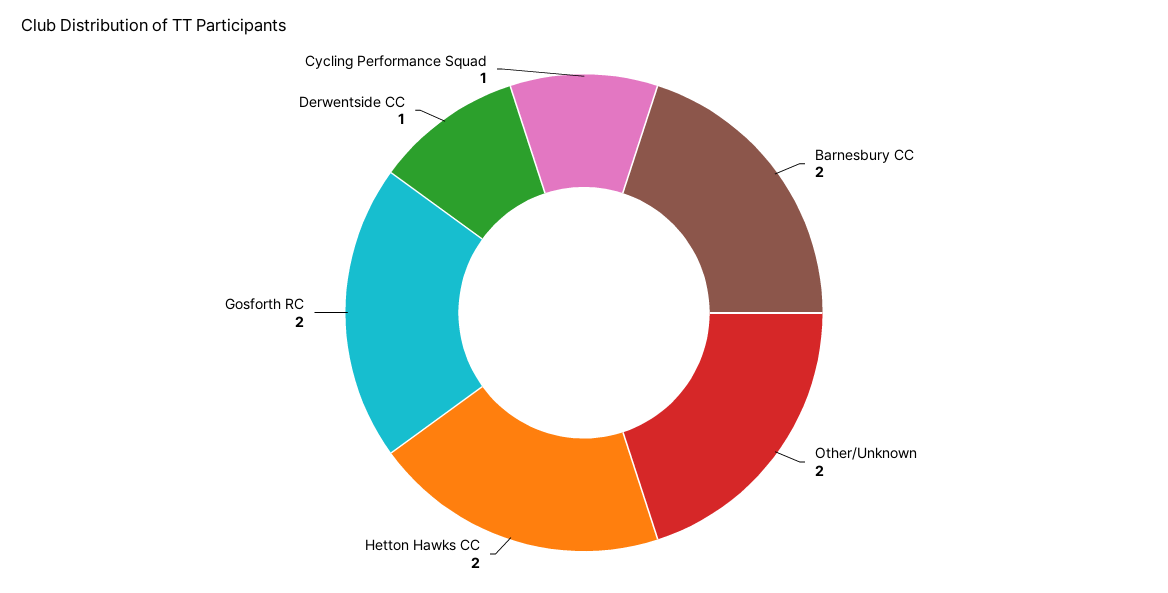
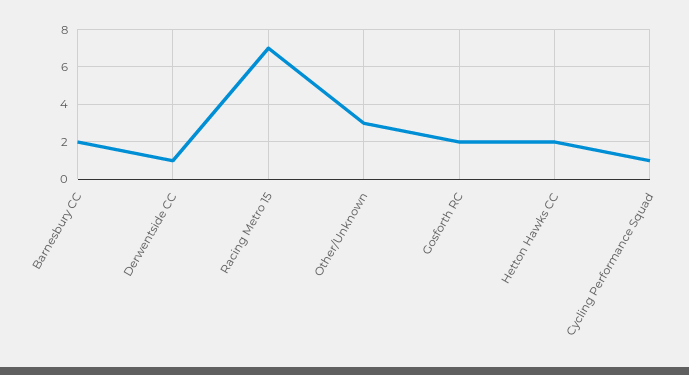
Other/Unknown: 2 -> 3
Racing Metro 15: none -> 7

